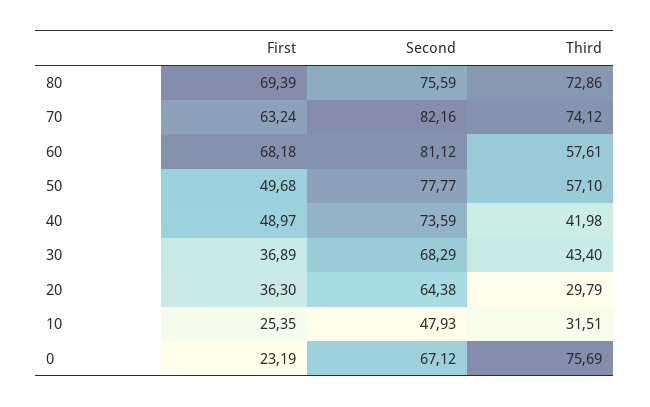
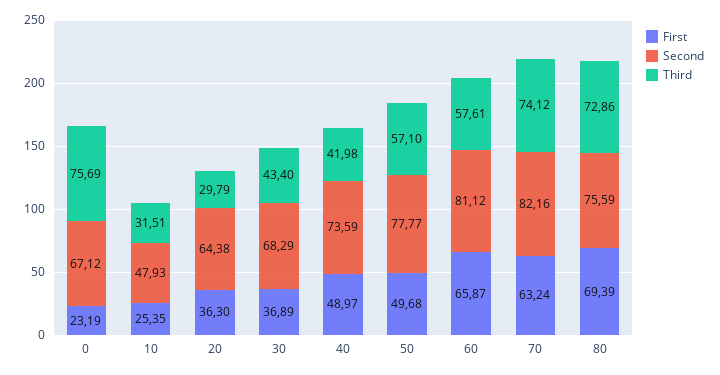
First, 60: 68.18 -> 65.87

